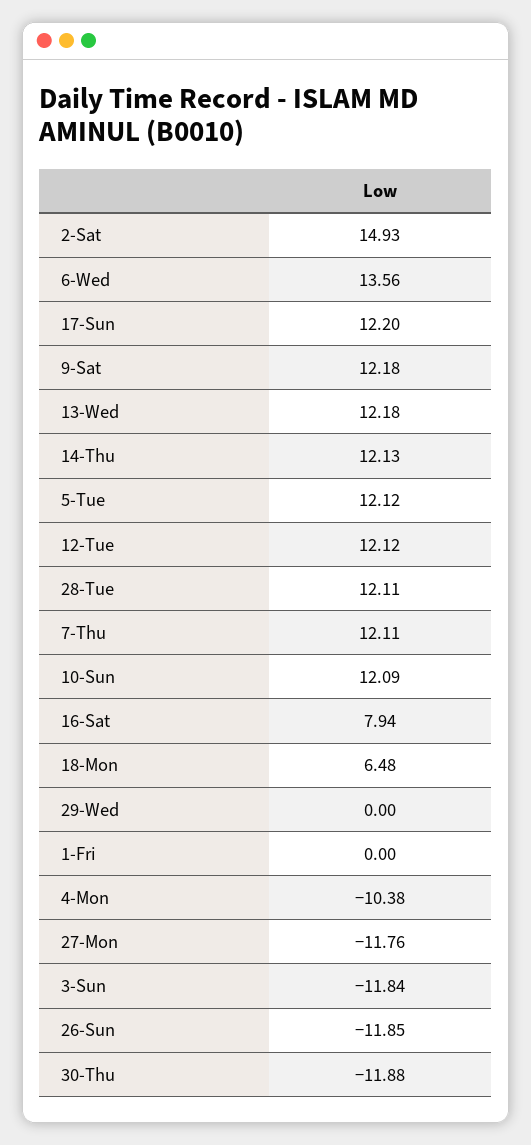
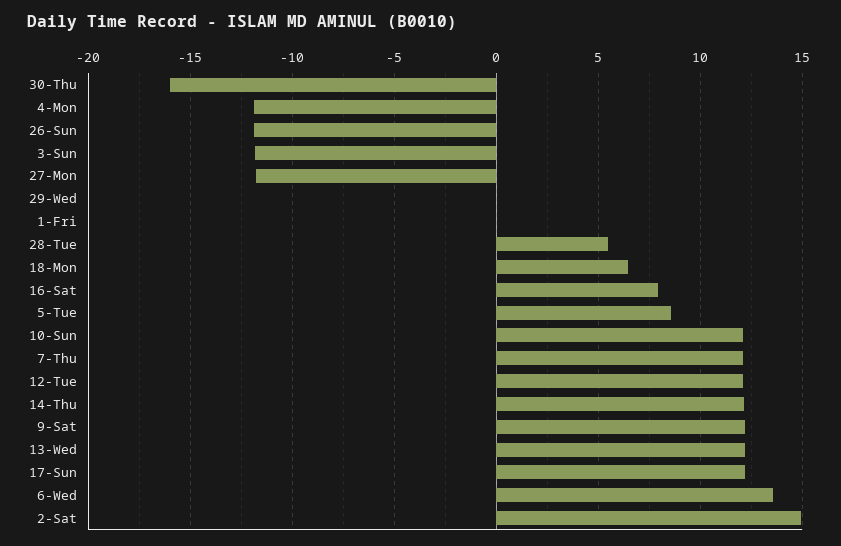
5-Tue: 12.12 -> 8.5
28-Tue: 12.11 -> 5.5
4-Mon: -10.38 -> -12
30-Thu: -11.88 -> -16

